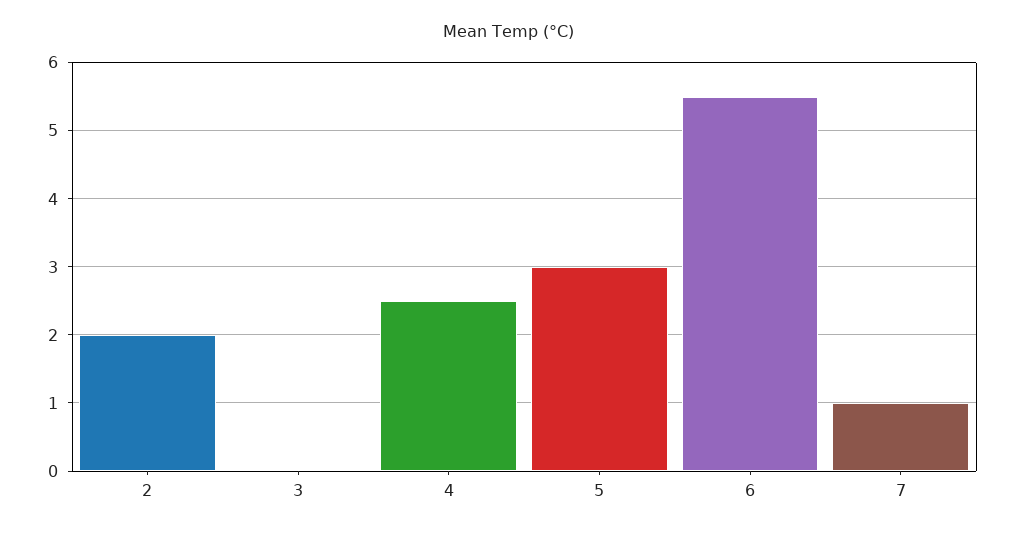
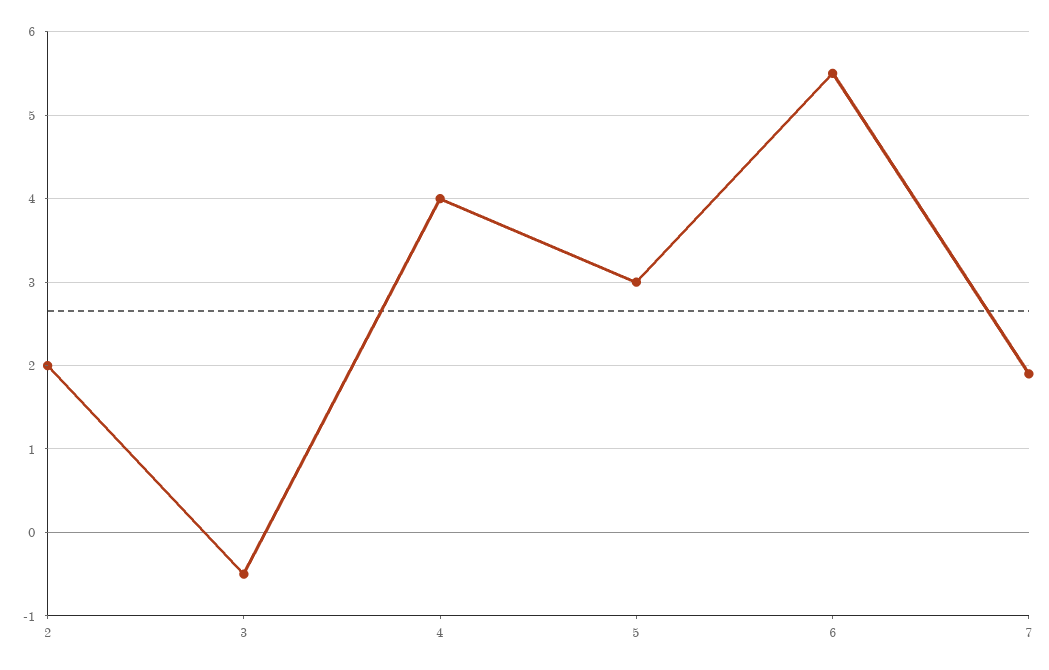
3: 0 -> -0.5
4: 2.5 -> 4
7: 1 -> 1.9

